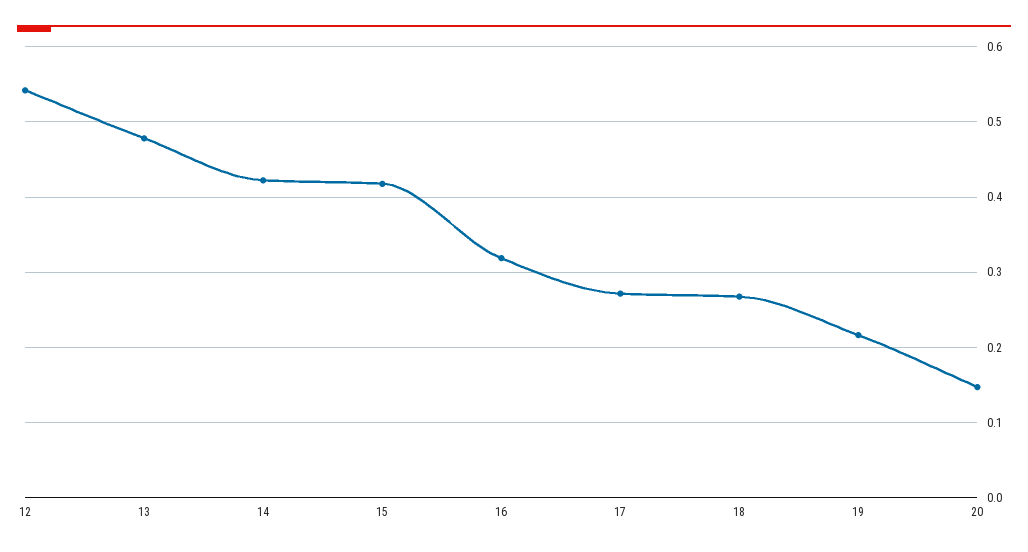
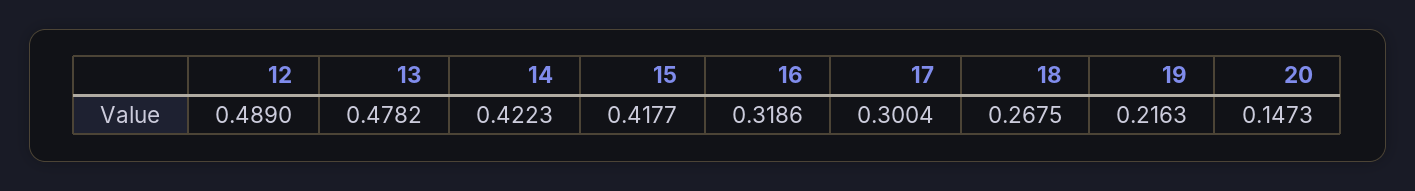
12: 0.54 -> 0.489
17: 0.27 -> 0.3004

